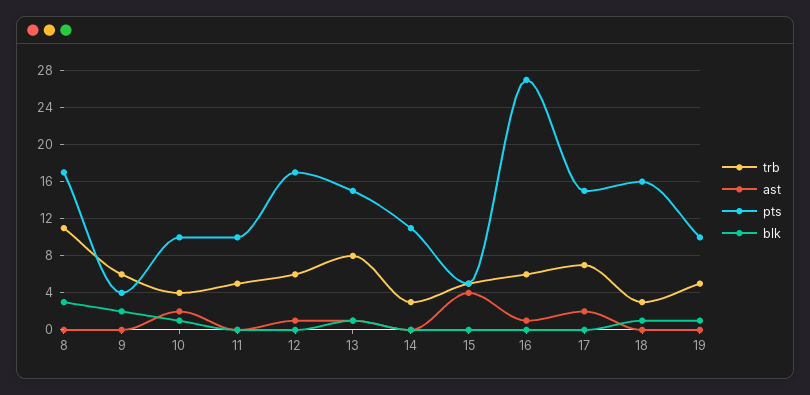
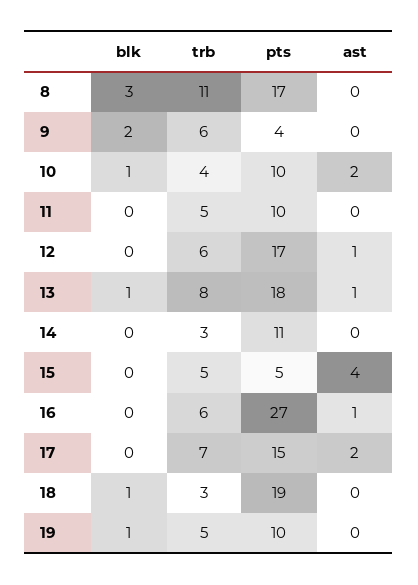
pts, 13: 15 -> 18
pts, 18: 16 -> 19

